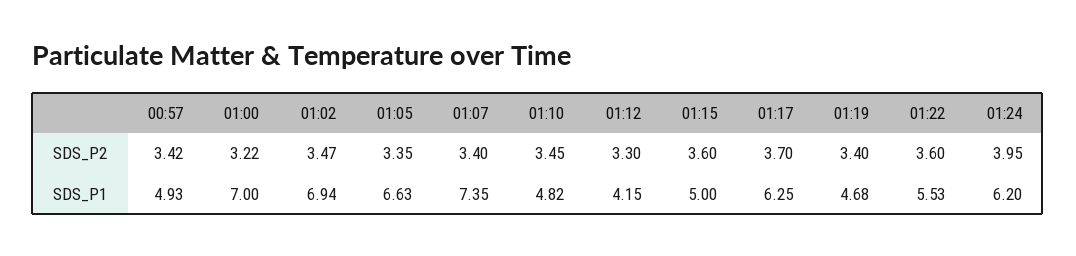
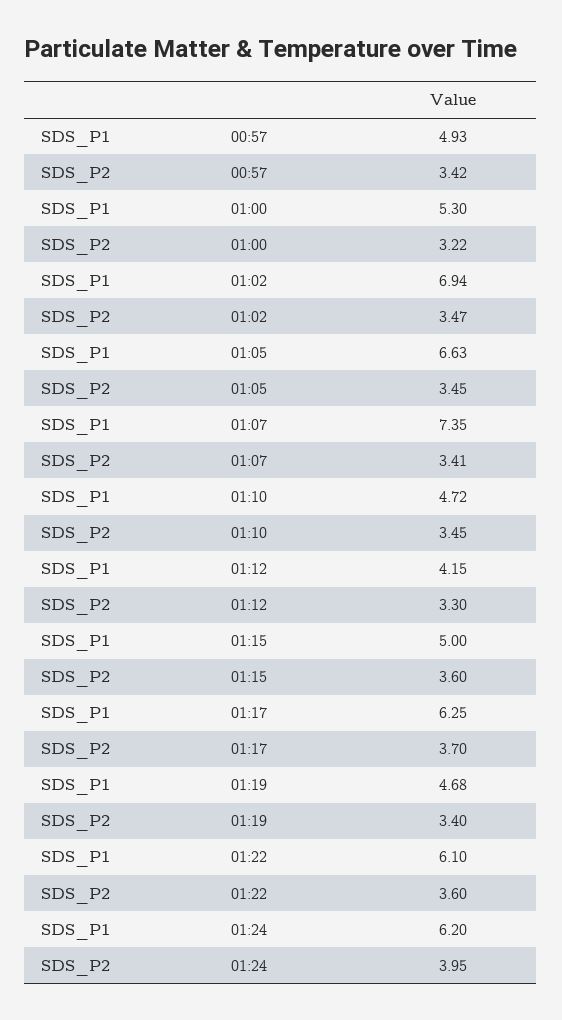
01:05, SDS_P2: 3.35 -> 3.45
01:07, SDS_P2: 3.4 -> 3.41
01:00, SDS_P1: 7 -> 5.3
01:10, SDS_P1: 4.82 -> 4.72
01:22, SDS_P1: 5.53 -> 6.1

